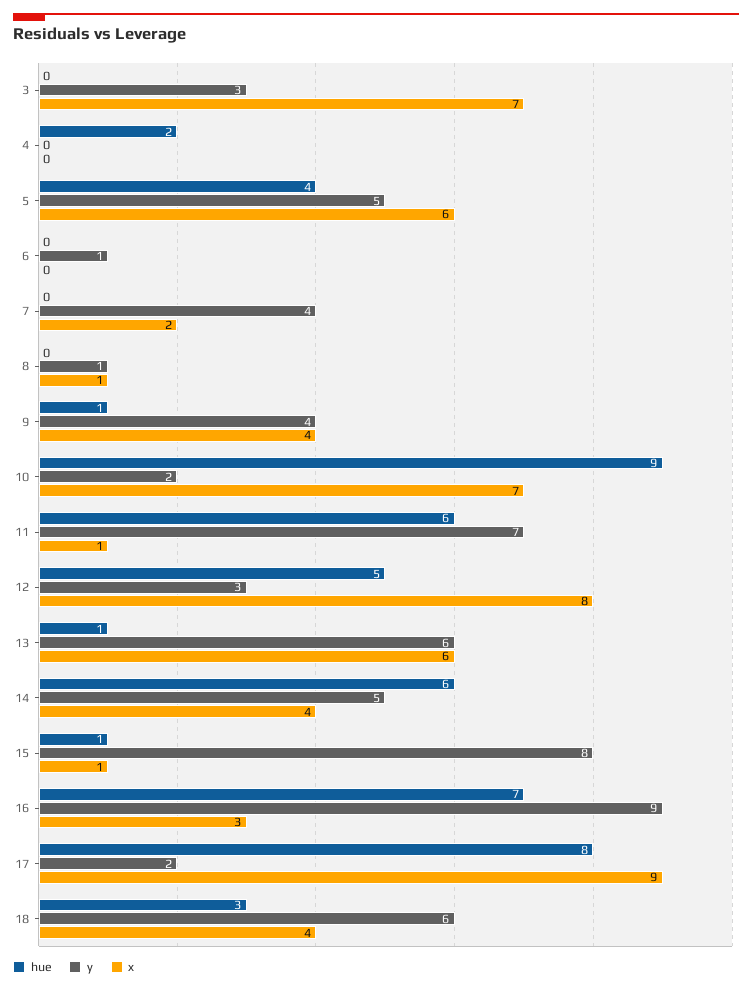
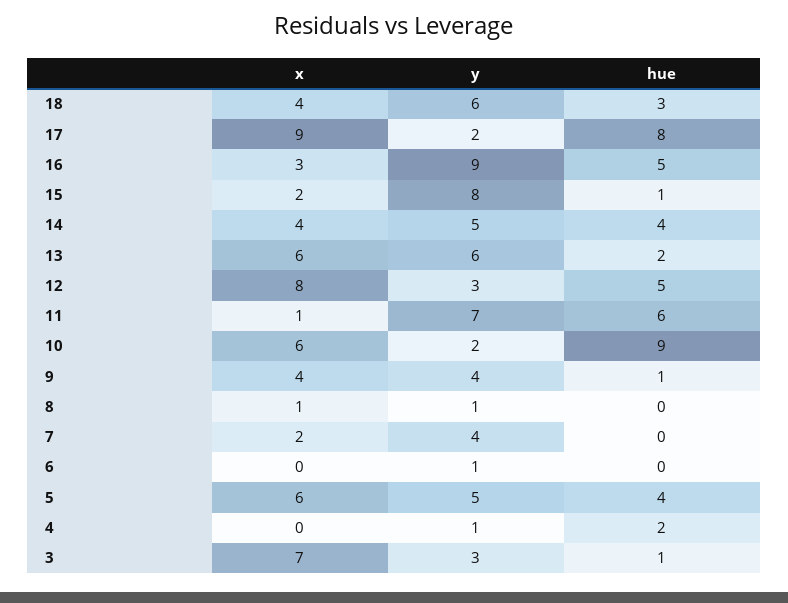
hue, 3: 0 -> 1
y, 4: 0 -> 1
x, 10: 7 -> 6
hue, 13: 1 -> 2
hue, 14: 6 -> 4
x, 15: 1 -> 2
hue, 16: 7 -> 5

